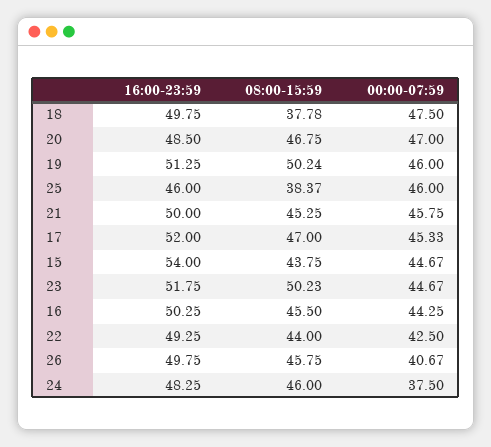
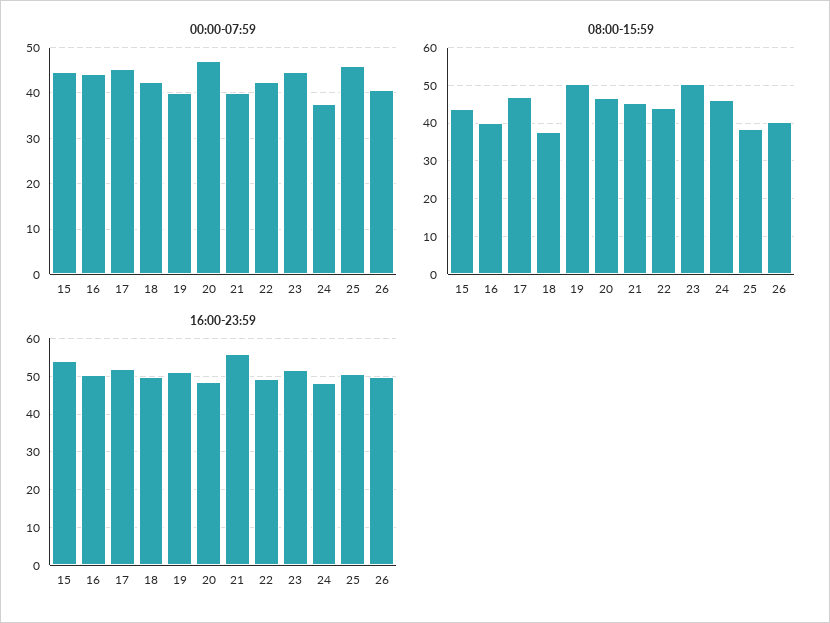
00:00-07:59, 18: 47.5 -> 42
00:00-07:59, 19: 46 -> 40
16:00-23:59, 25: 46 -> 50
16:00-23:59, 21: 50 -> 56
00:00-07:59, 21: 45.75 -> 40
08:00-15:59, 16: 45.5 -> 40
08:00-15:59, 26: 45.75 -> 40

